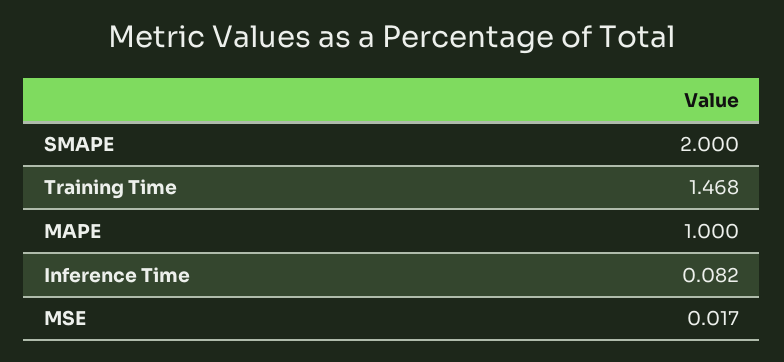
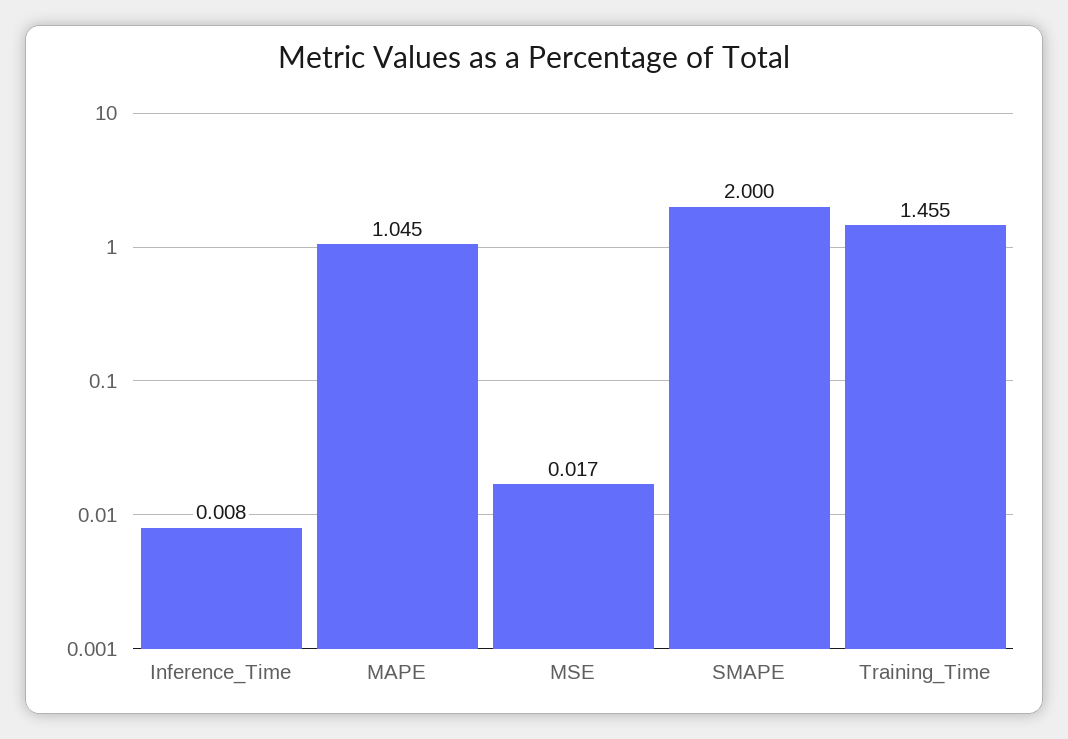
Training Time: 1.468 -> 1.455
MAPE: 1 -> 1.045
Inference Time: 0.082 -> 0.008

